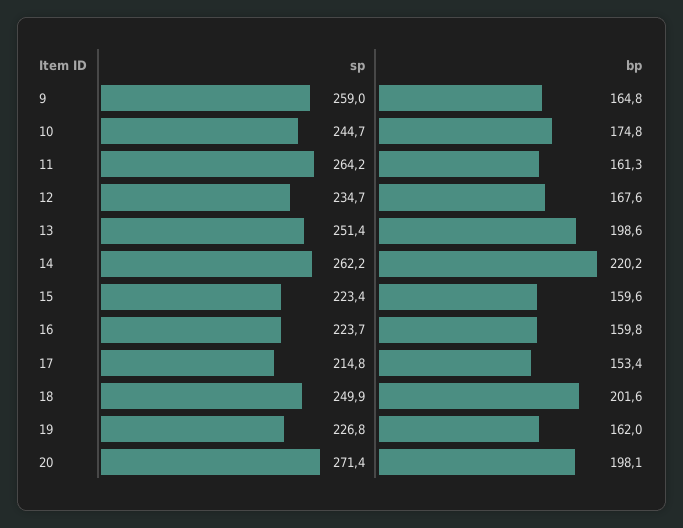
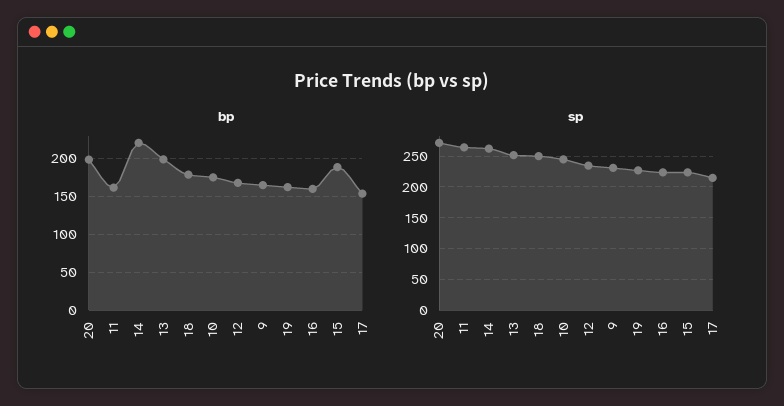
sp, 9: 259 -> 230
bp, 15: 159.6 -> 190
bp, 18: 201.6 -> 180

